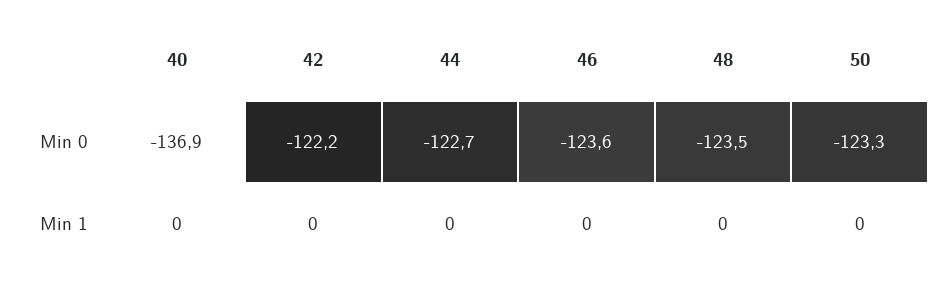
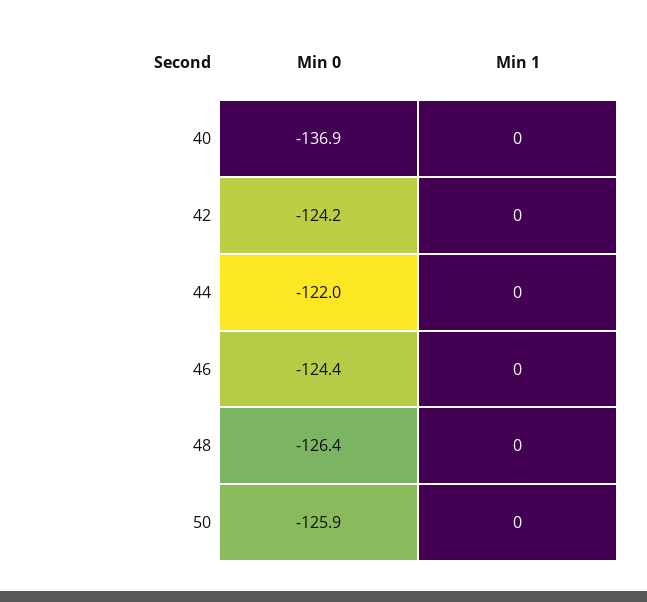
42, Min 0: -122.2 -> -124.2
44, Min 0: -122.7 -> -122
46, Min 0: -123.6 -> -124.4
48, Min 0: -123.5 -> -126.4
50, Min 0: -123.3 -> -125.9

